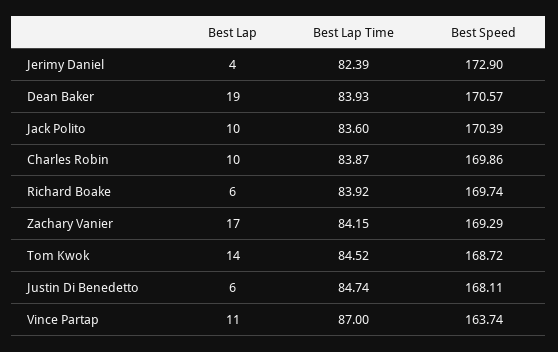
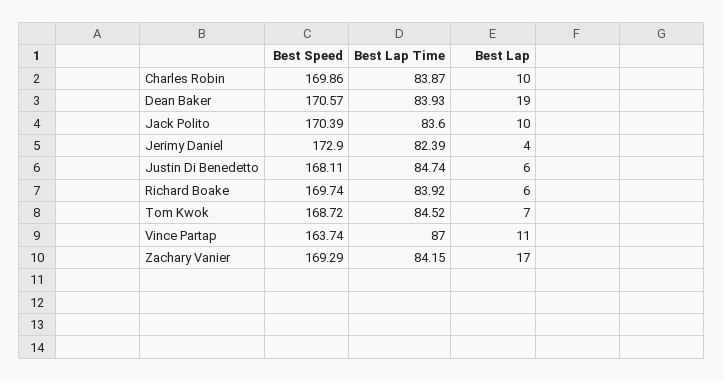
Best Lap, Tom Kwok: 14 -> 7

